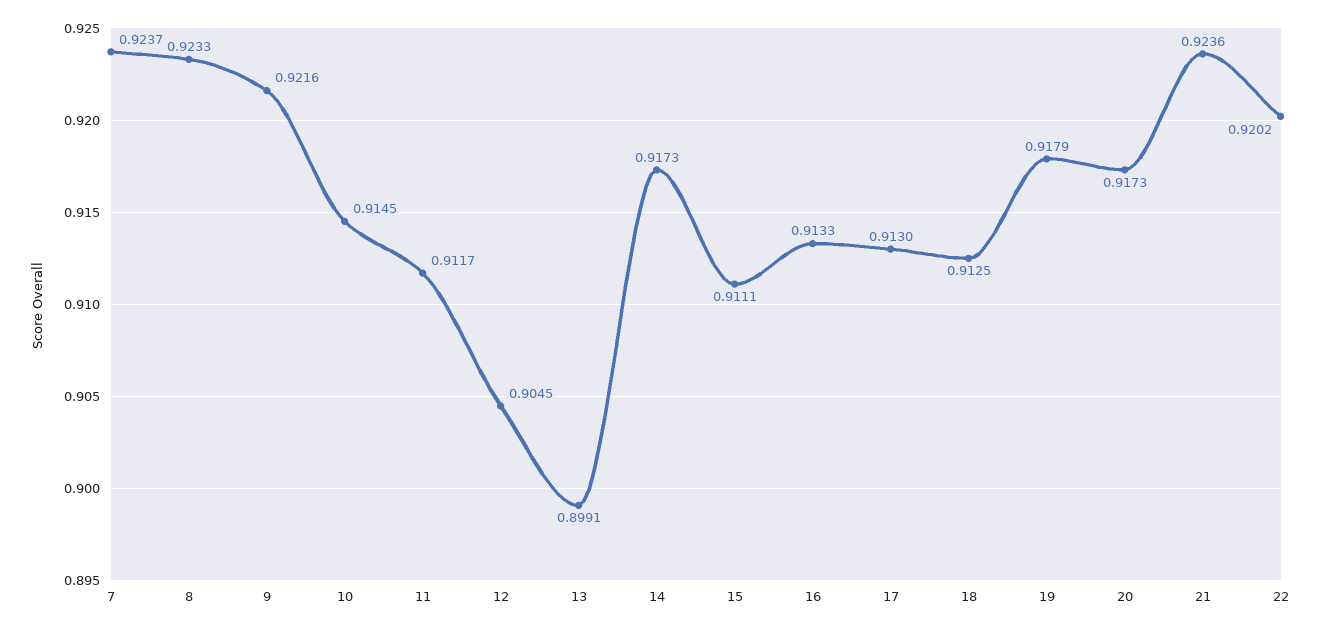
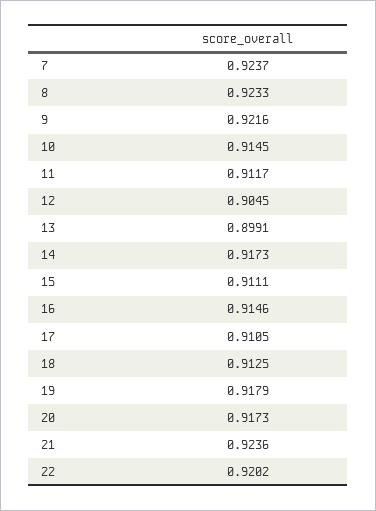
16: 0.9133 -> 0.9146
17: 0.913 -> 0.9105

